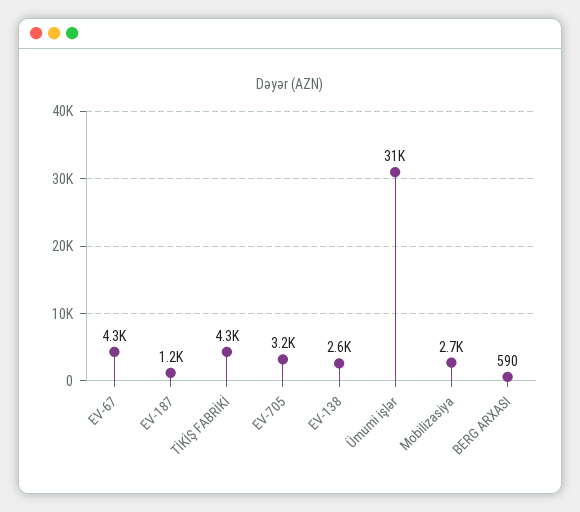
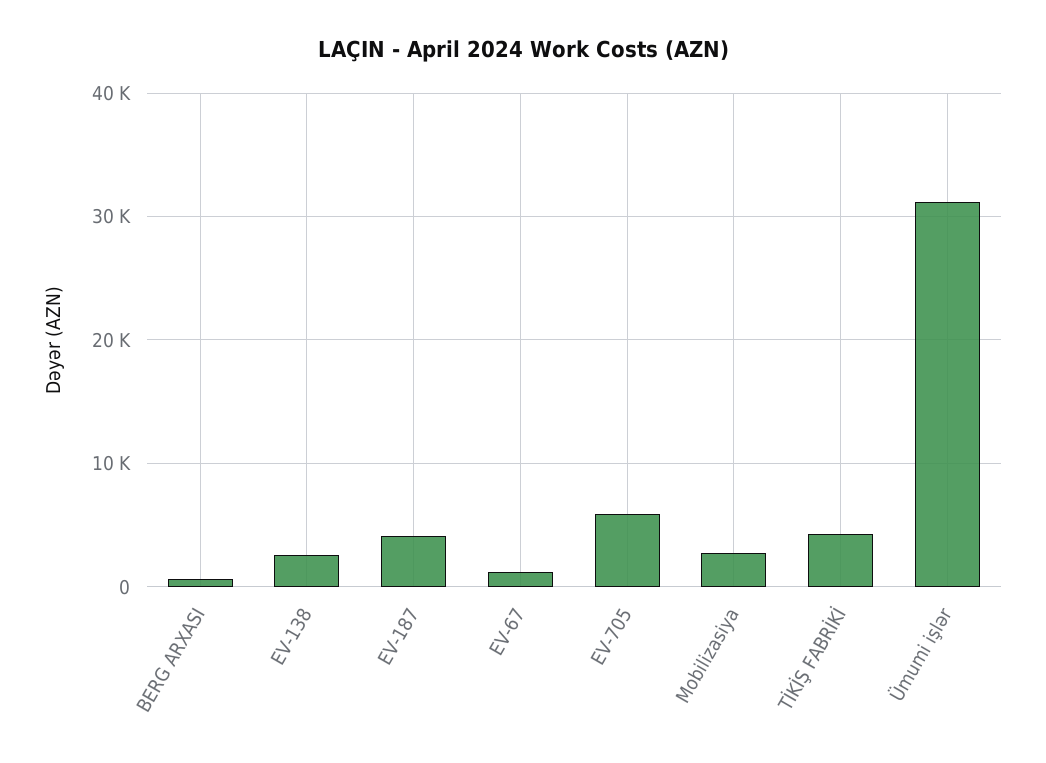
EV-67: 4300 -> 1000
EV-187: 1200 -> 4000
EV-705: 3200 -> 6000

